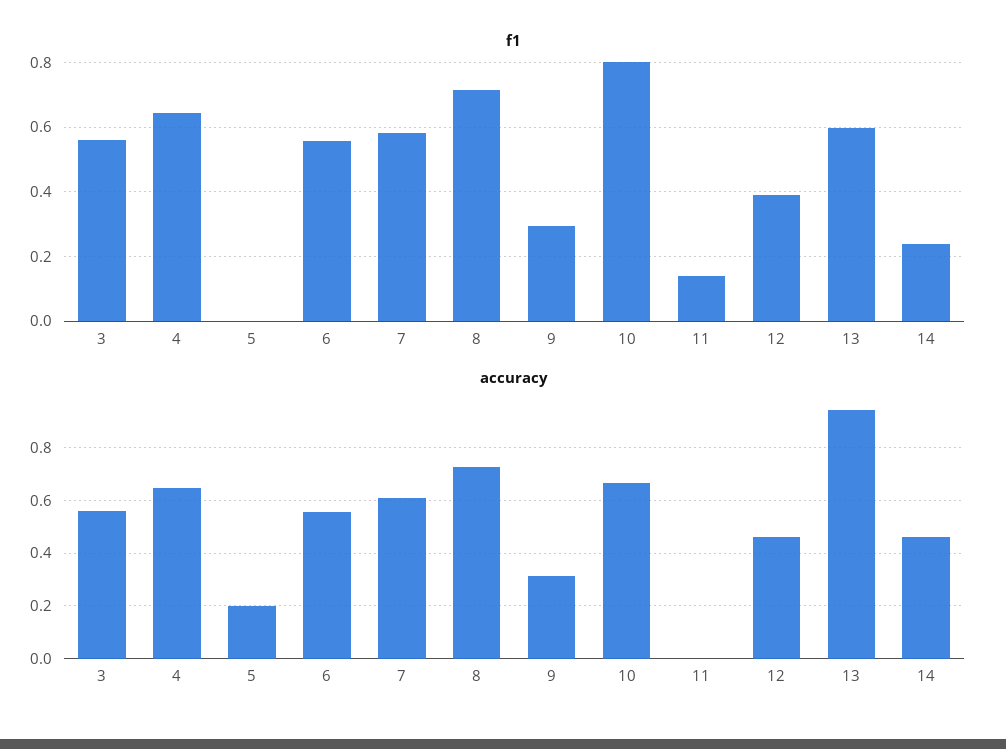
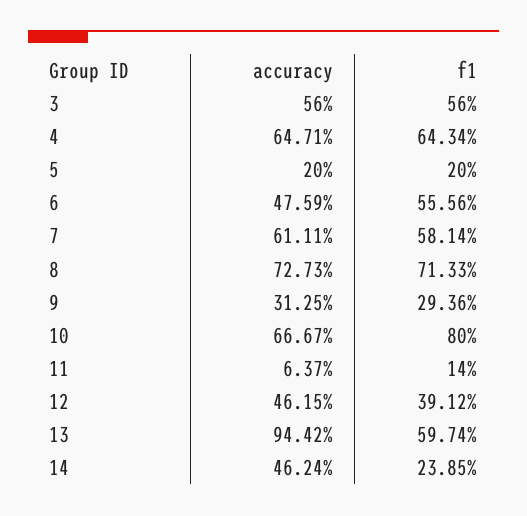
f1, 5: 0 -> 0.2
accuracy, 6: 0.55 -> 0.4759
accuracy, 11: 0 -> 0.0637

